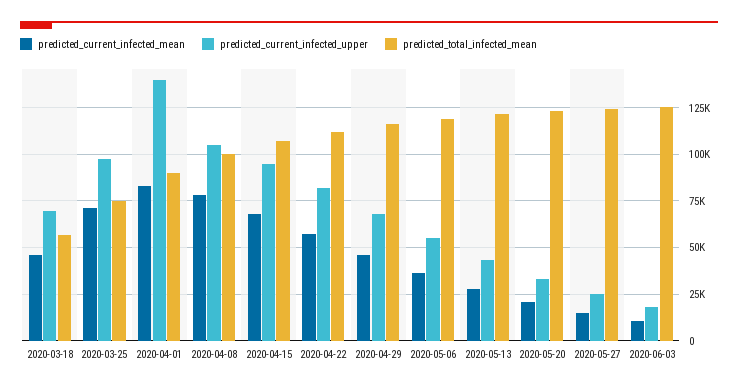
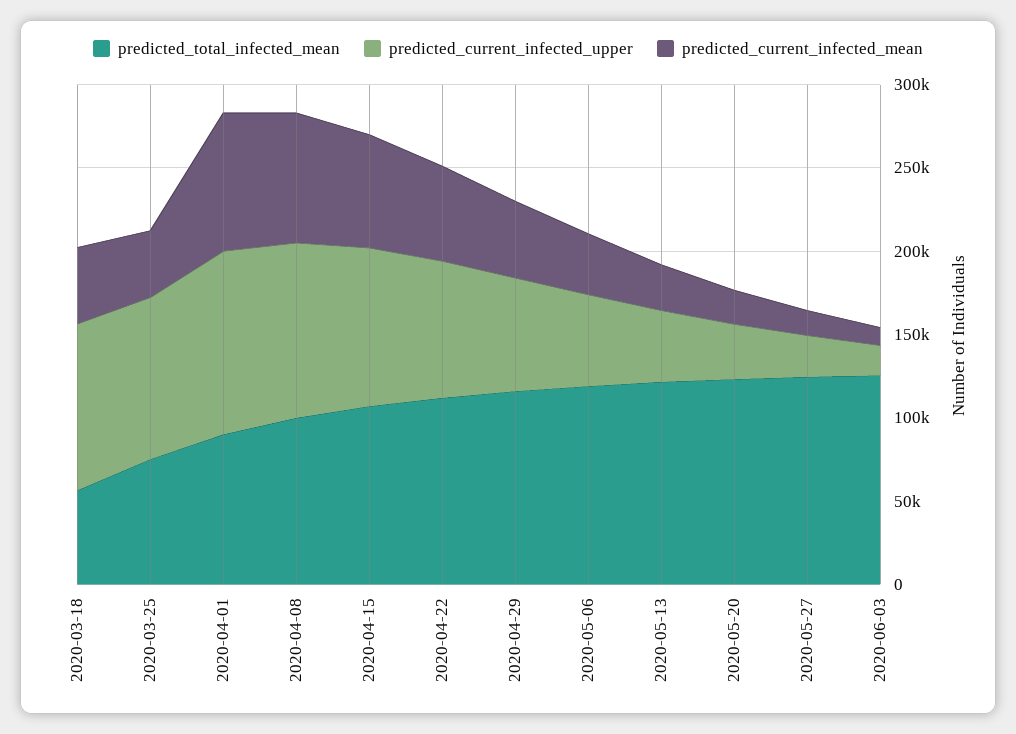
predicted_current_infected_upper, 2020-03-18: 70000 -> 100000
predicted_current_infected_mean, 2020-03-25: 70000 -> 40000
predicted_current_infected_upper, 2020-04-01: 140000 -> 110000

